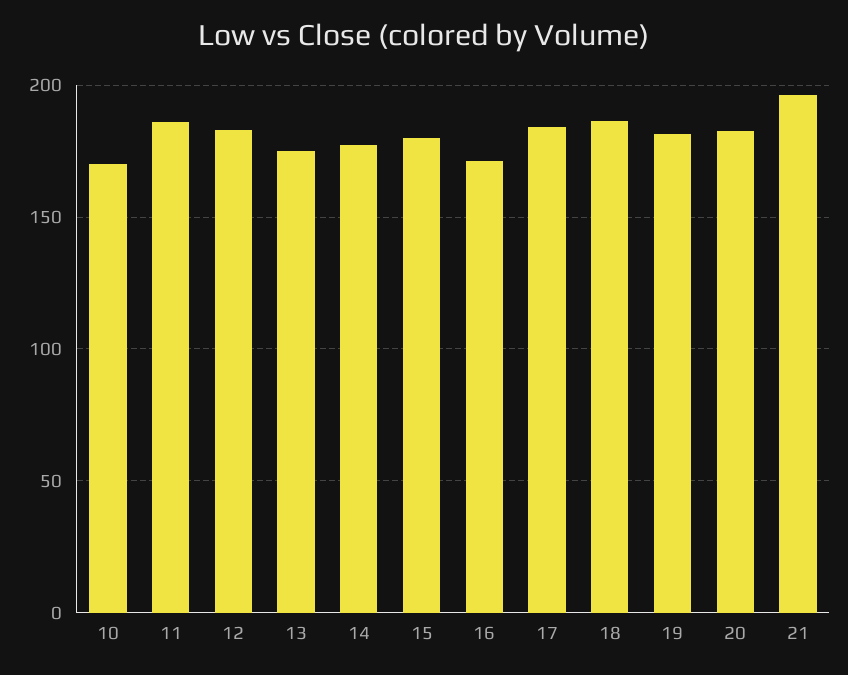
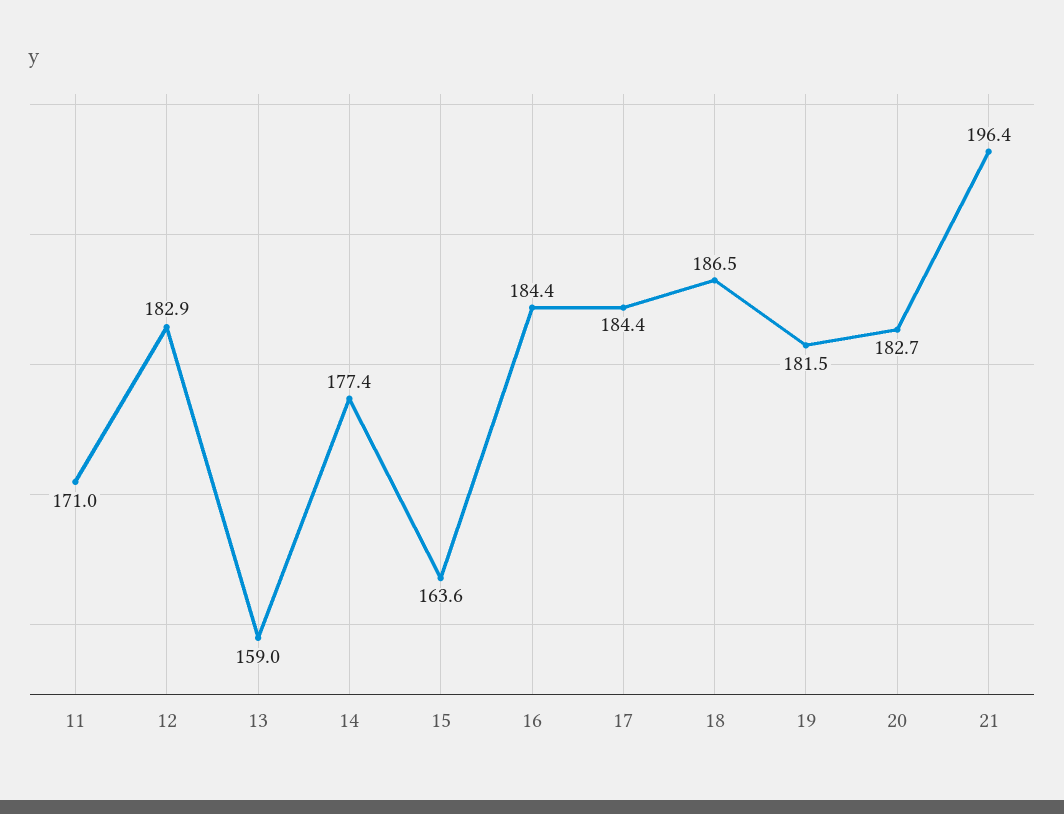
10: 170 -> none
11: 185 -> 171
13: 175 -> 159
15: 180 -> 163.6
16: 170 -> 184.4

